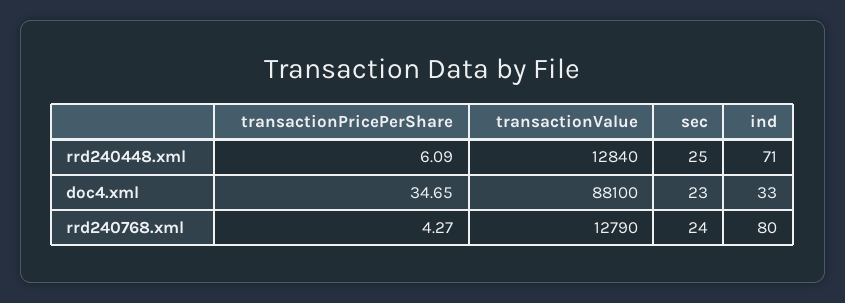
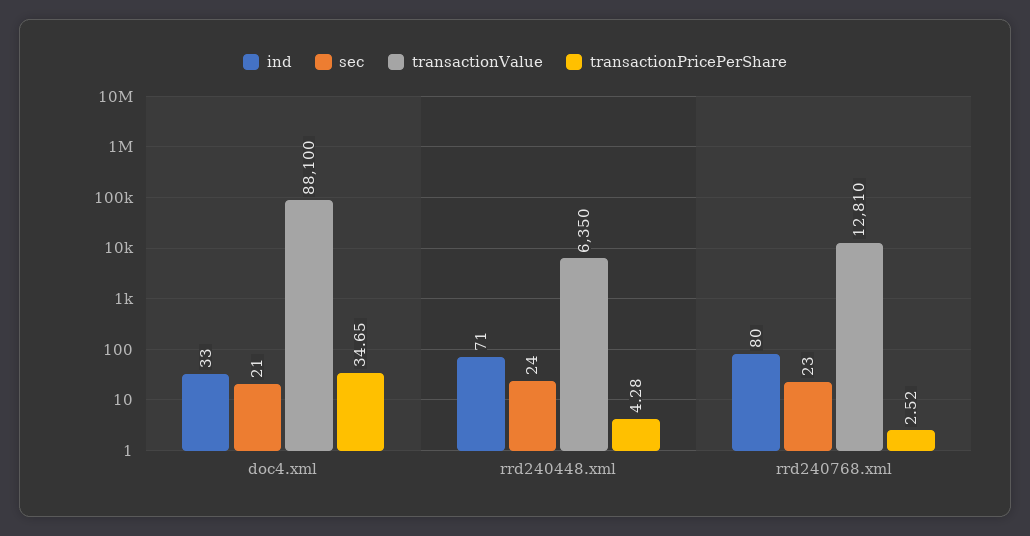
transactionPricePerShare, rrd240448.xml: 6.09 -> 4.28
transactionValue, rrd240448.xml: 12840 -> 6350
sec, rrd240448.xml: 25 -> 24
sec, doc4.xml: 23 -> 21
transactionPricePerShare, rrd240768.xml: 4.27 -> 2.52
transactionValue, rrd240768.xml: 12790 -> 12810
sec, rrd240768.xml: 24 -> 23

